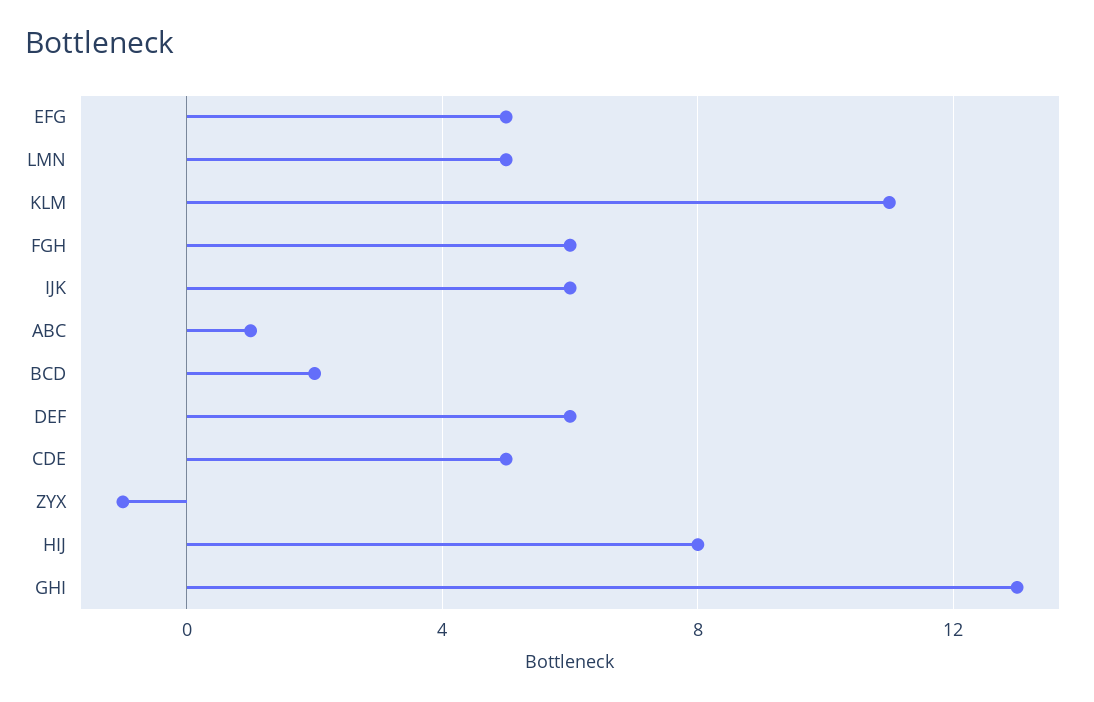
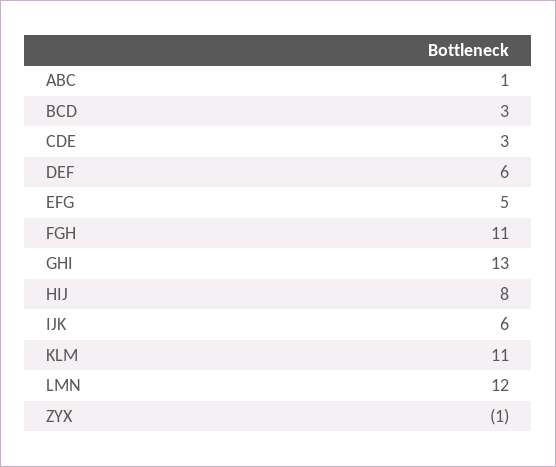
LMN: 5 -> 12
FGH: 6 -> 11
BCD: 2 -> 3
CDE: 5 -> 3

